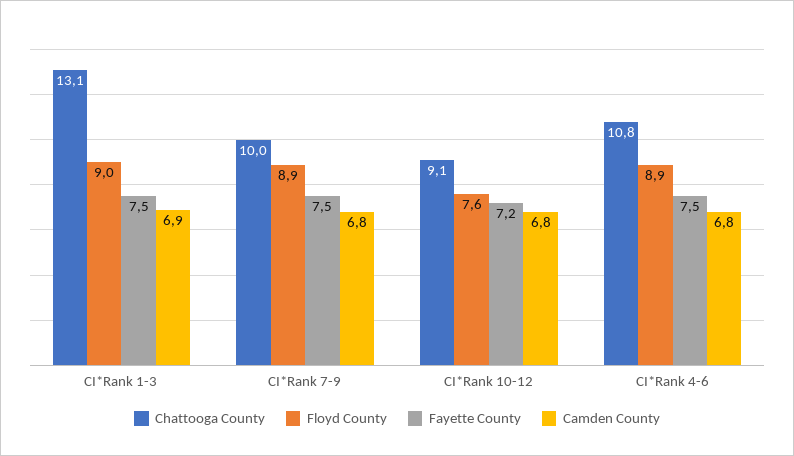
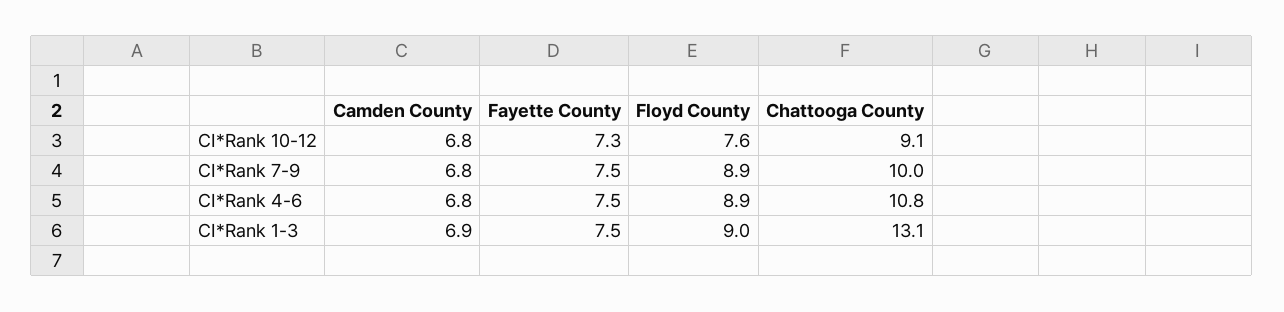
Fayette County, CI*Rank 10-12: 7.2 -> 7.3

